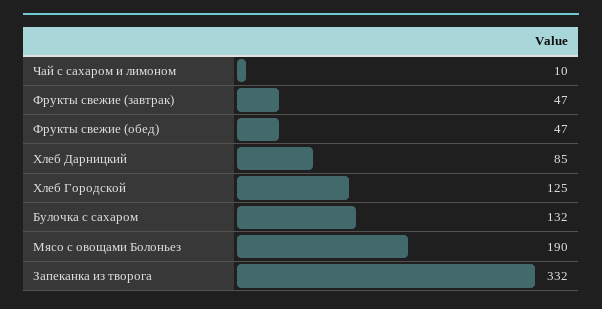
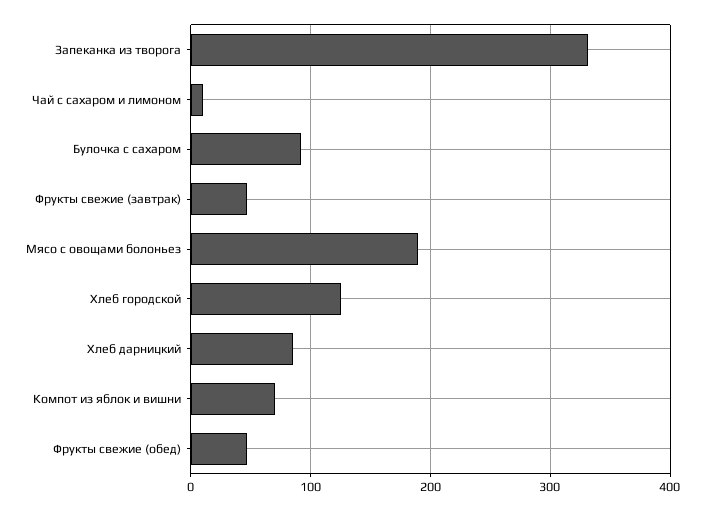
Булочка с сахаром: 132 -> 90
Компот из яблок и вишни: none -> 70

